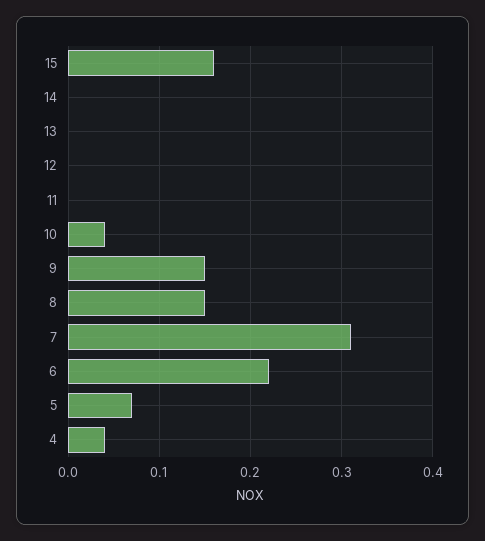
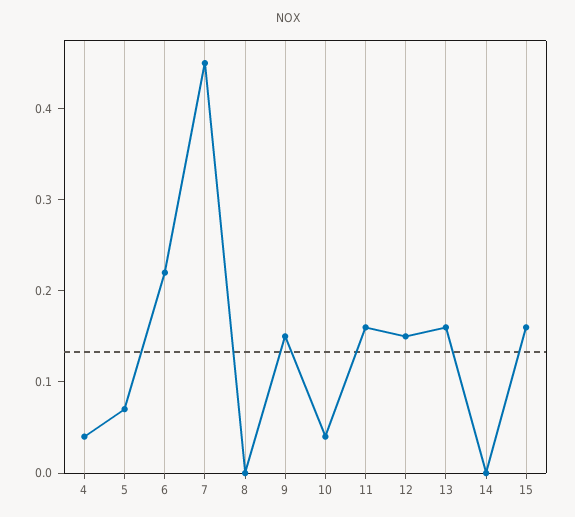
13: 0 -> 0.16
12: 0 -> 0.15
11: 0 -> 0.16
8: 0.15 -> 0
7: 0.31 -> 0.45

